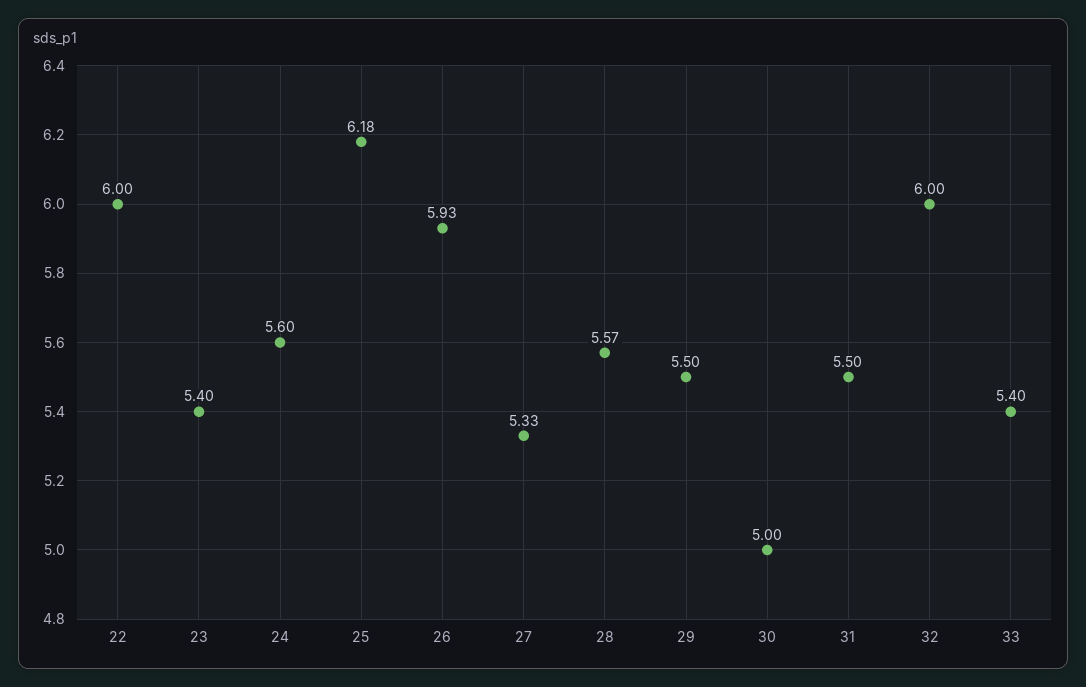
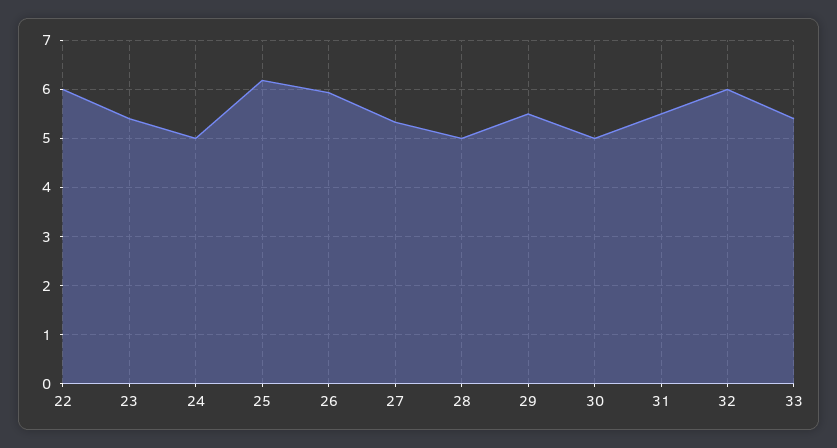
24: 5.6 -> 5
28: 5.57 -> 5

